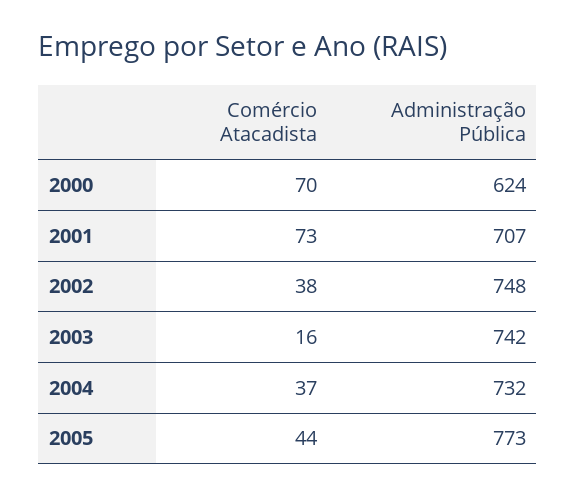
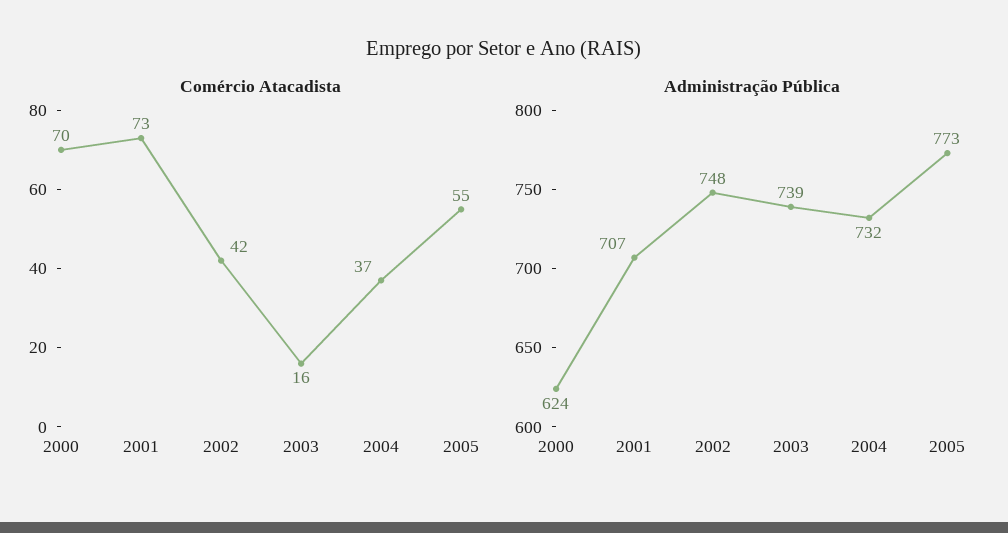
Comércio Atacadista, 2002: 38 -> 42
Administração Pública, 2003: 742 -> 739
Comércio Atacadista, 2005: 44 -> 55

